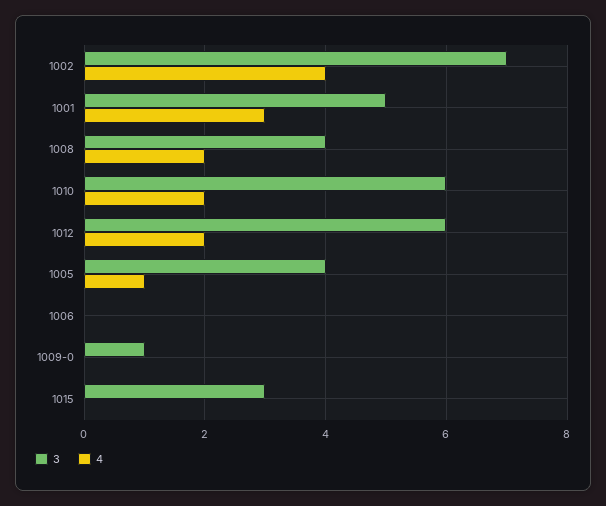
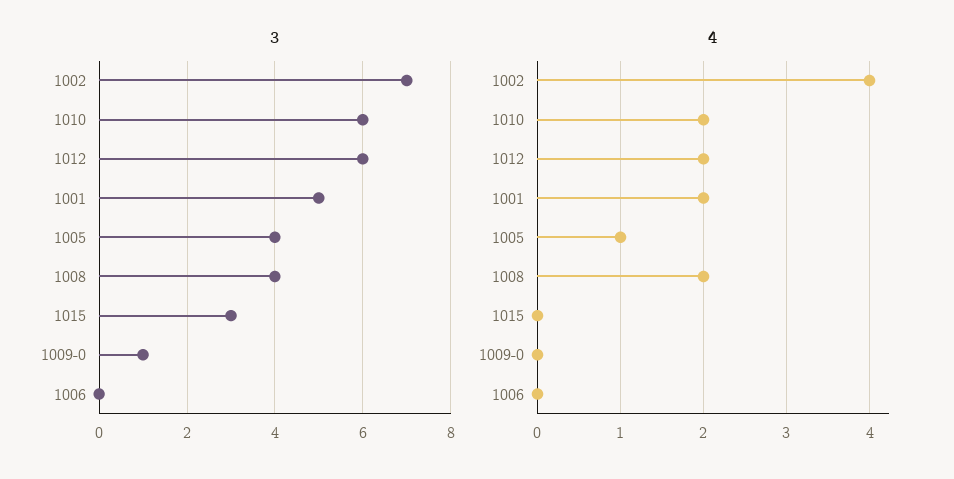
4, 1001: 3 -> 2

